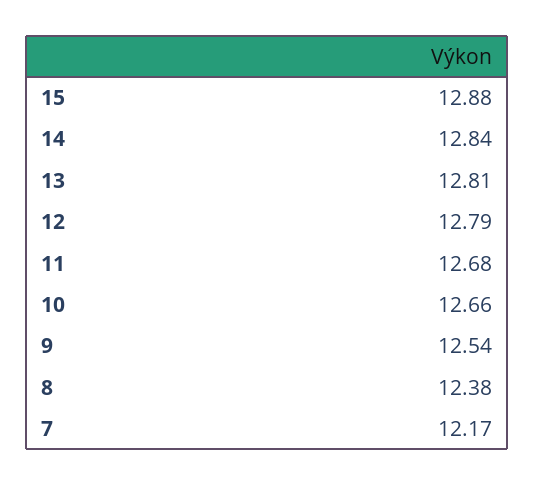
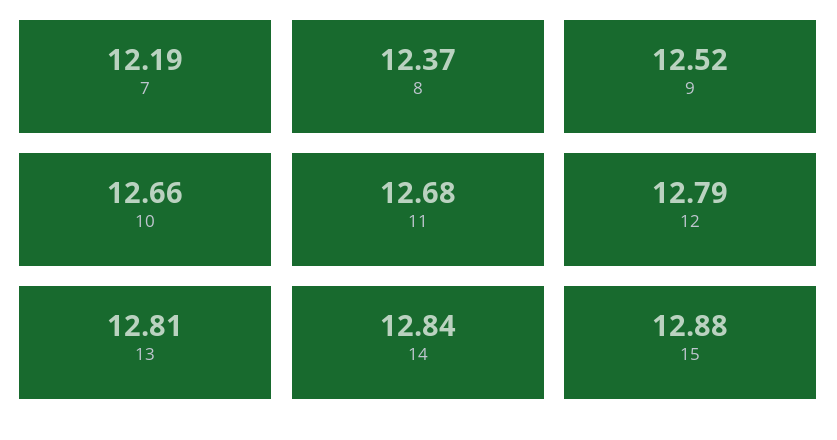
9: 12.54 -> 12.52
8: 12.38 -> 12.37
7: 12.17 -> 12.19

